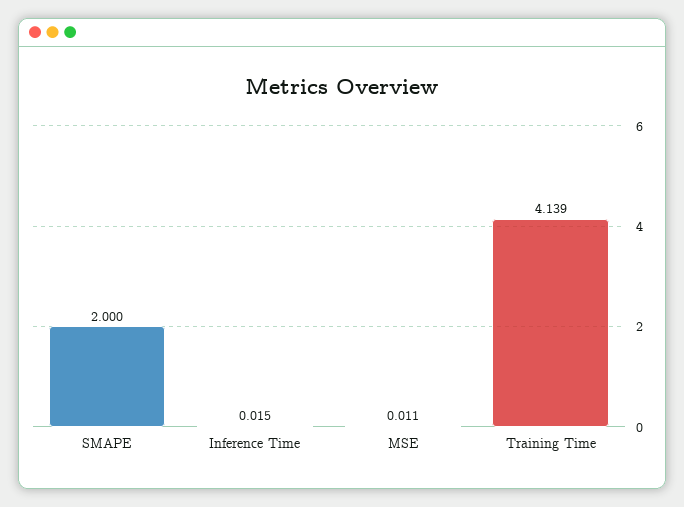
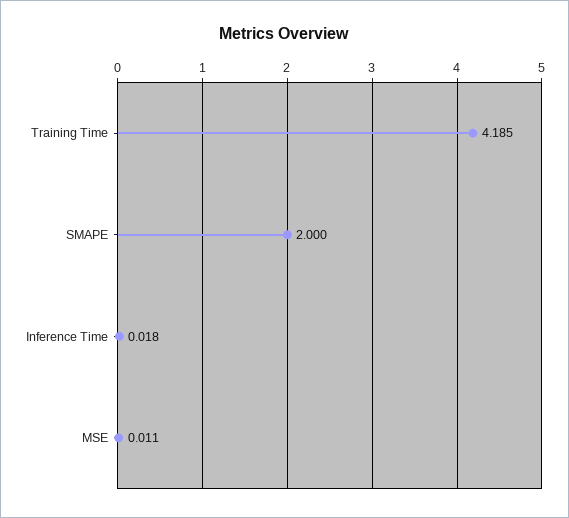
Inference Time: 0.015 -> 0.018
Training Time: 4.139 -> 4.185

